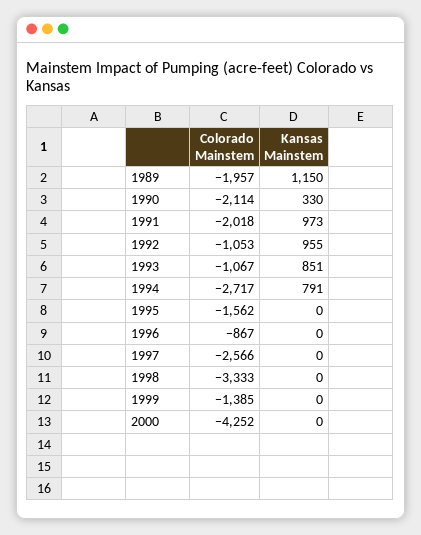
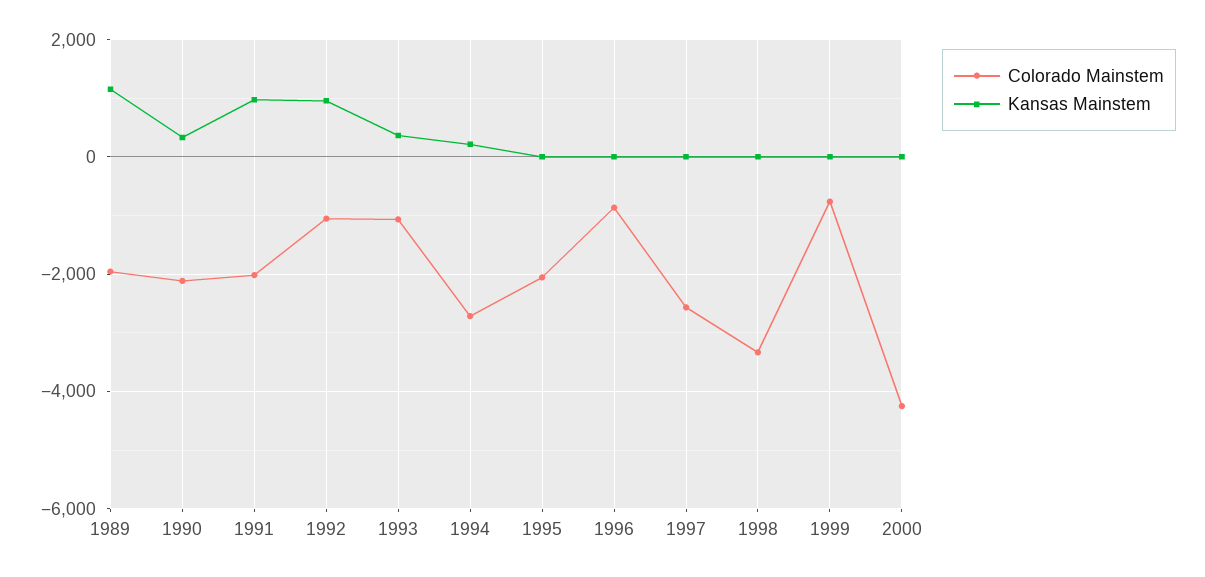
Kansas Mainstem, 1993: 851 -> 400
Kansas Mainstem, 1994: 791 -> 200
Colorado Mainstem, 1995: -1562 -> -2000
Colorado Mainstem, 1999: -1385 -> -800

